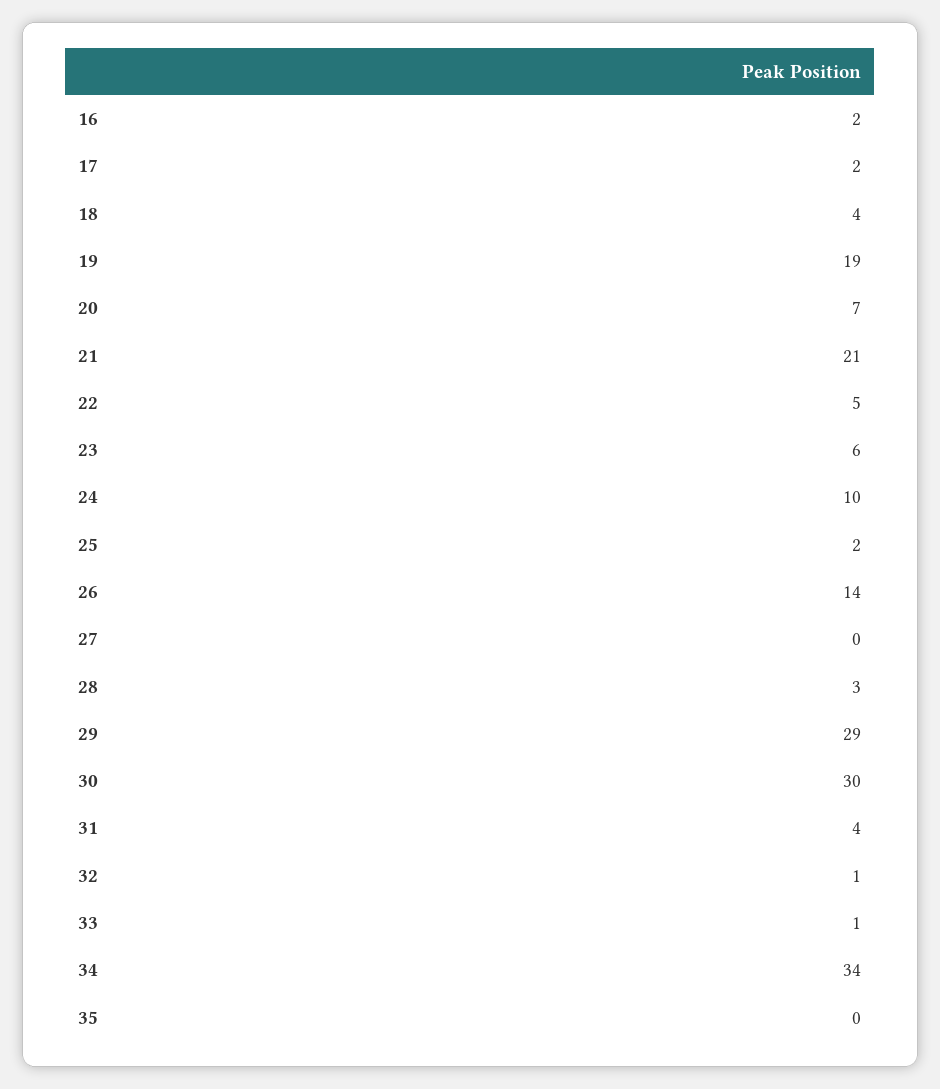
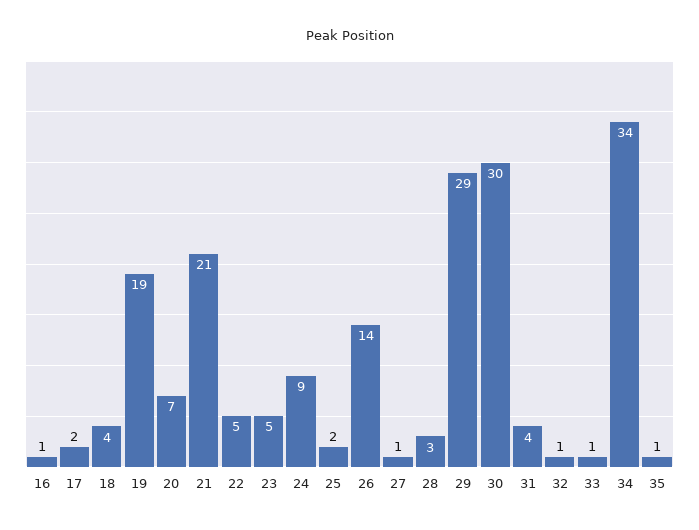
16: 2 -> 1
23: 6 -> 5
24: 10 -> 9
27: 0 -> 1
35: 0 -> 1

